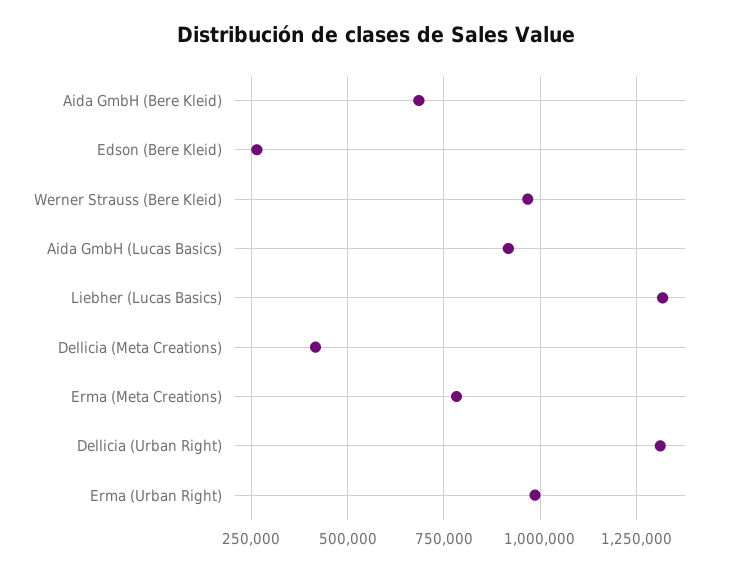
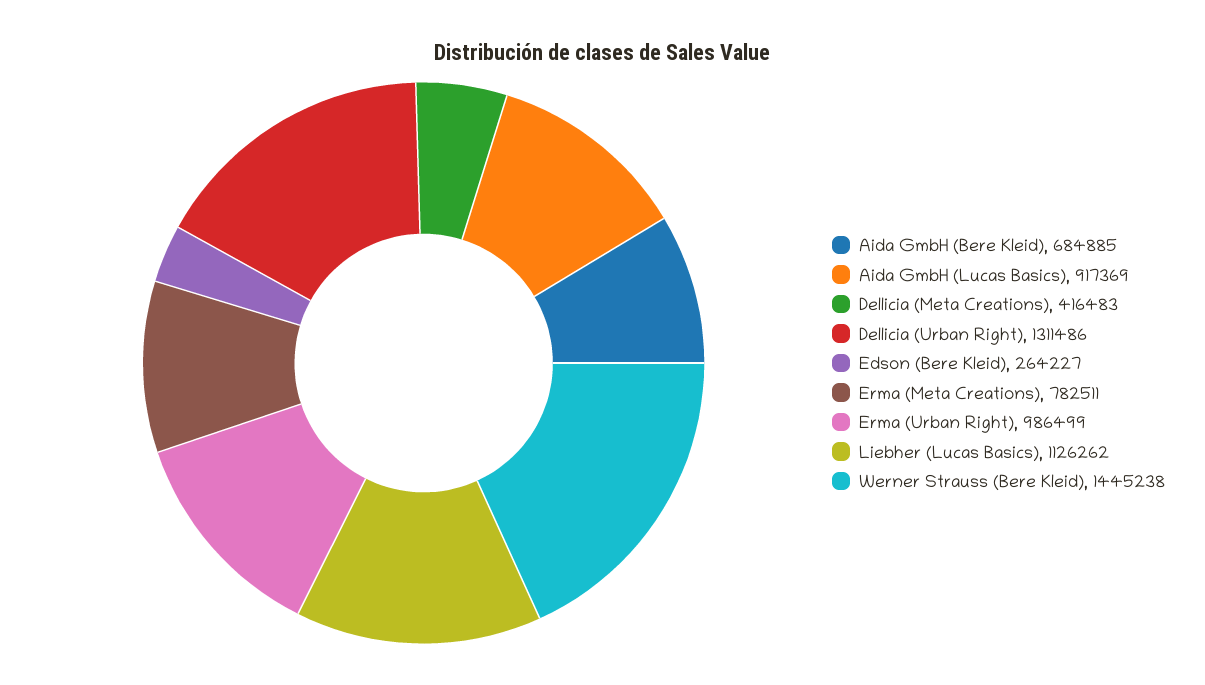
Werner Strauss (Bere Kleid): 975000 -> 1445238
Liebher (Lucas Basics): 1325000 -> 1126262

